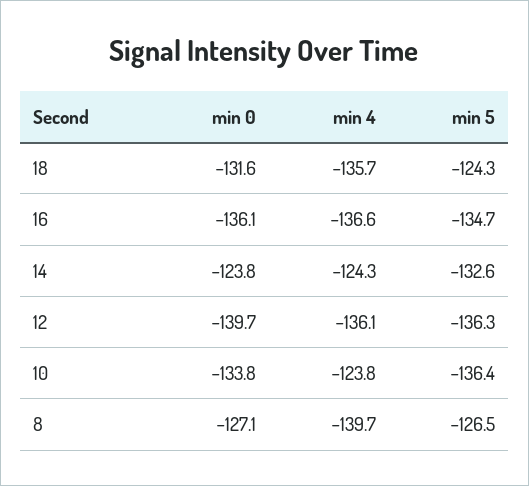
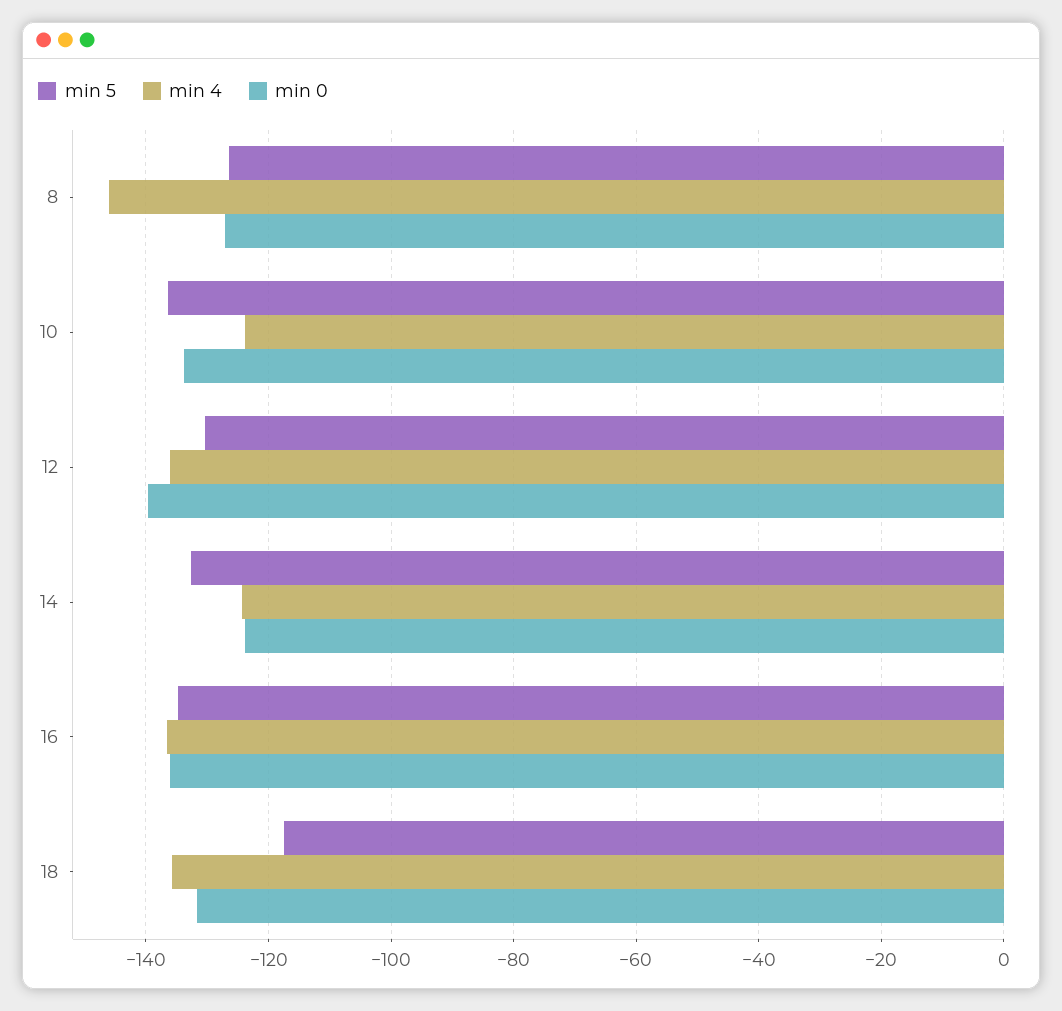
min 5, 18: -124.3 -> -118
min 5, 12: -136.3 -> -130
min 4, 8: -139.7 -> -146

